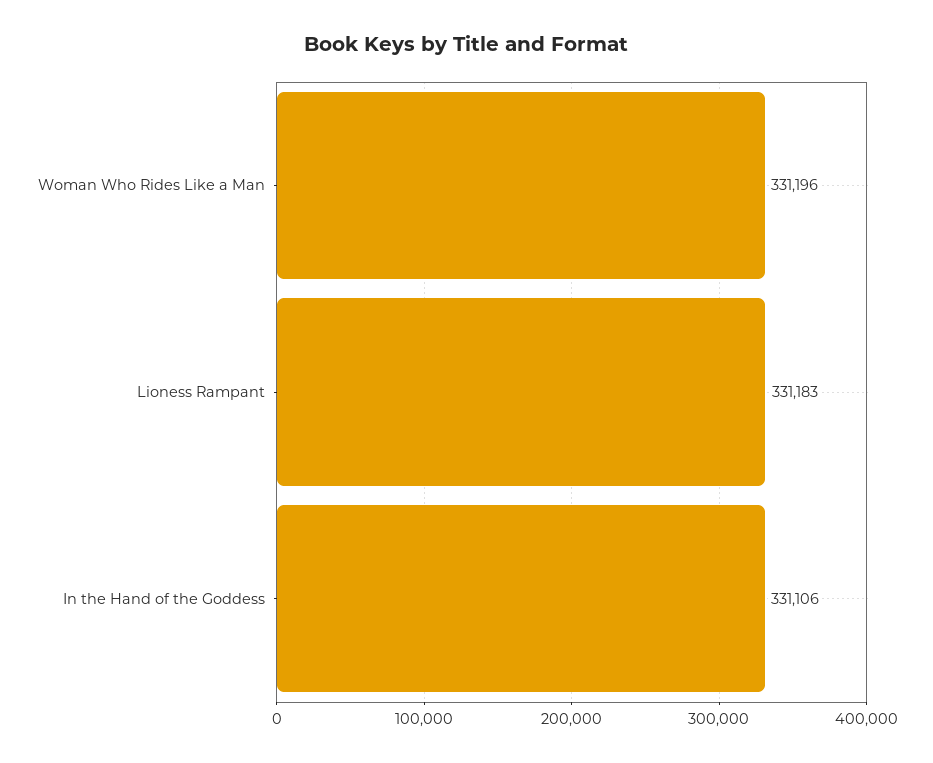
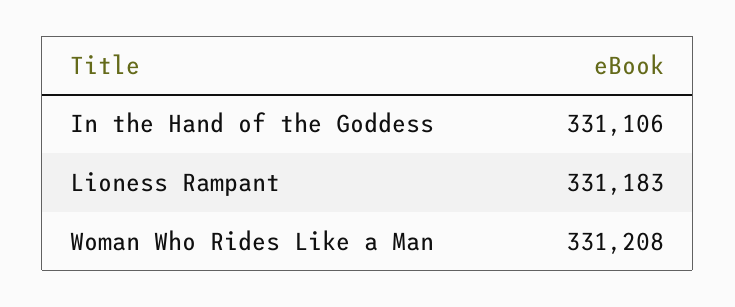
Woman Who Rides Like a Man: 331196 -> 331208

